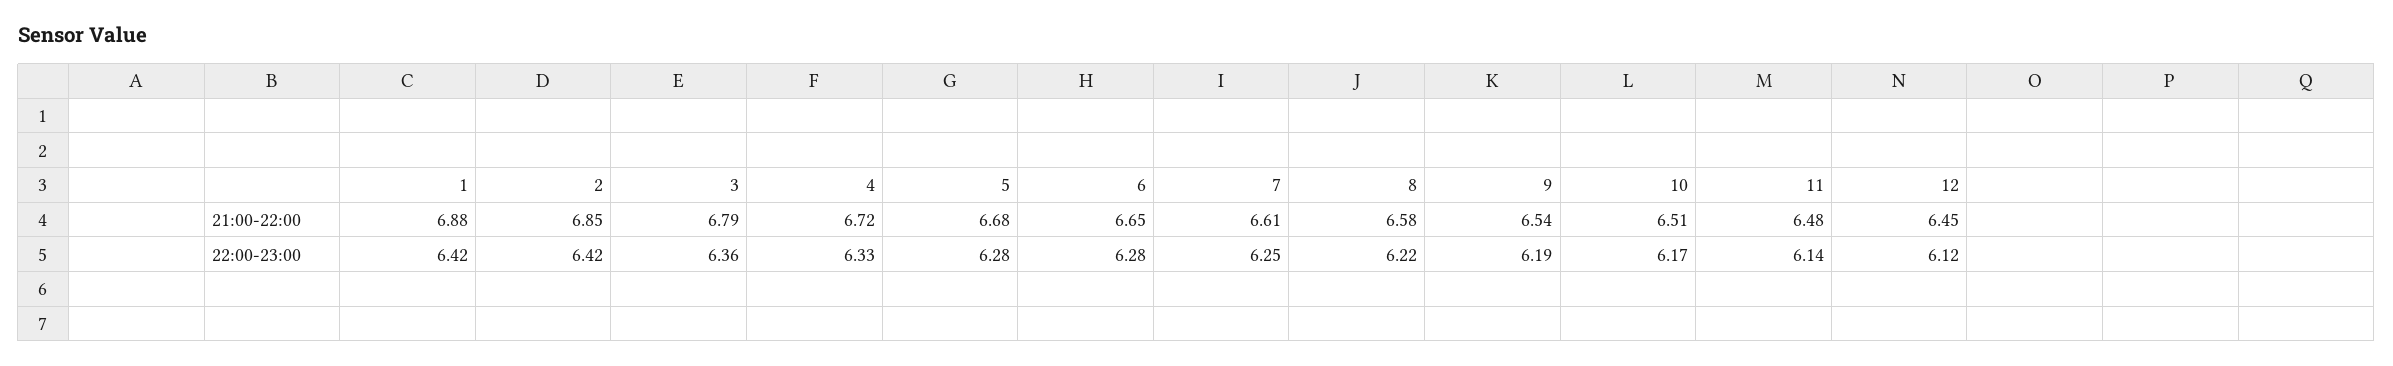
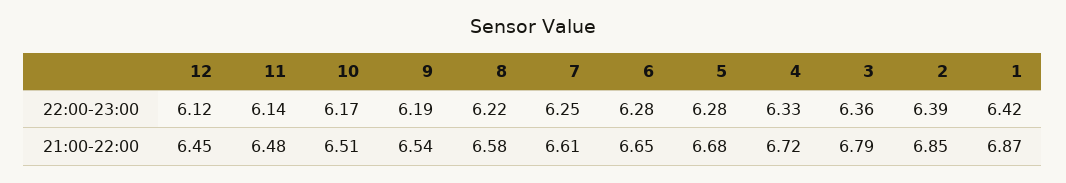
1, 21:00-22:00: 6.88 -> 6.87
2, 22:00-23:00: 6.42 -> 6.39

